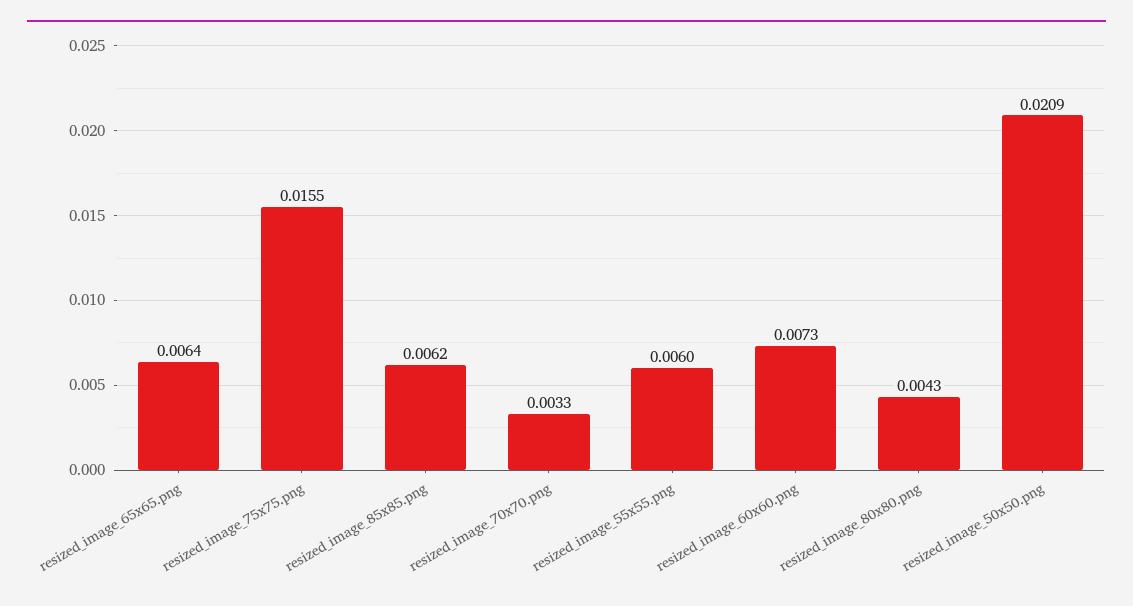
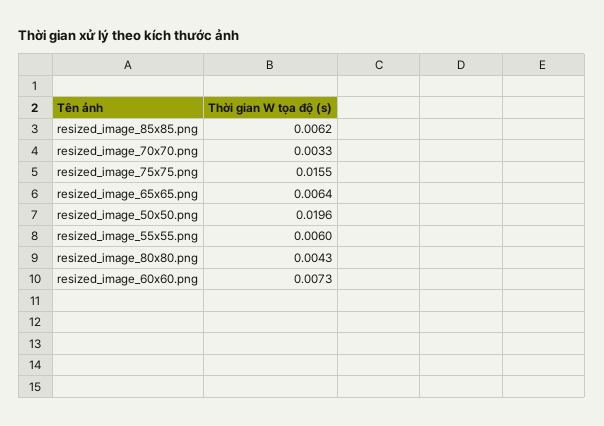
resized_image_50x50.png: 0.0209 -> 0.0196

